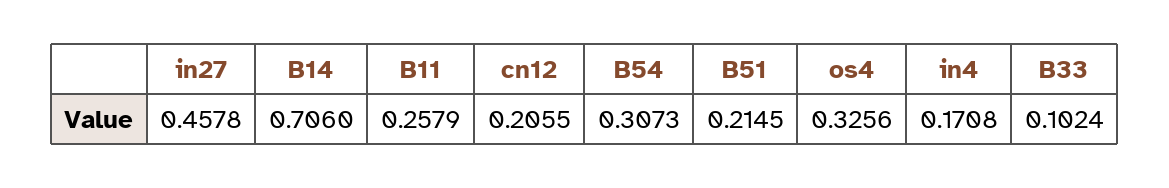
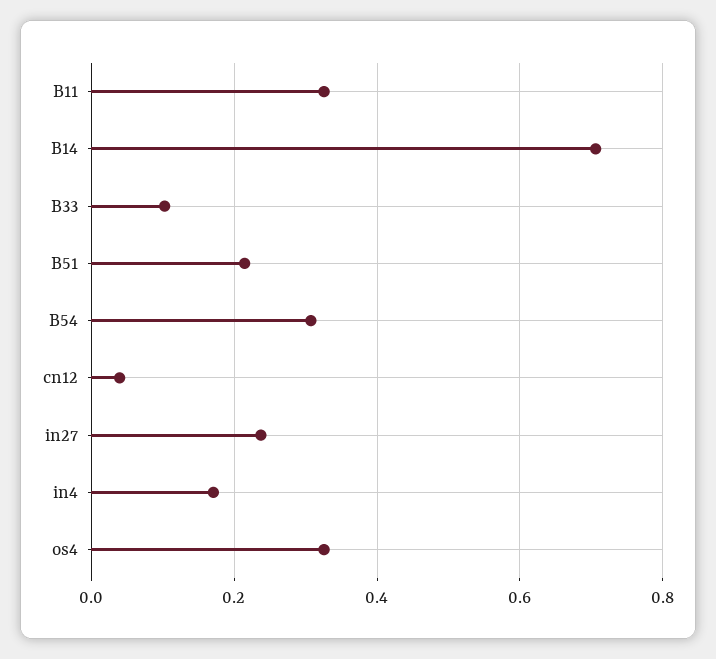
in27: 0.4578 -> 0.24
B11: 0.2579 -> 0.32
cn12: 0.2055 -> 0.04

